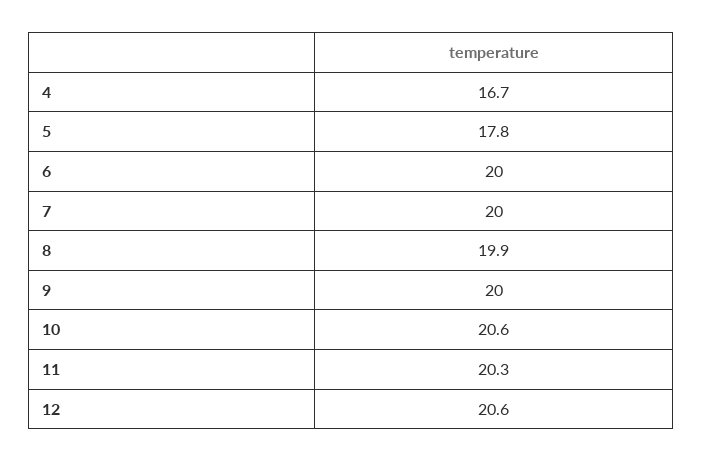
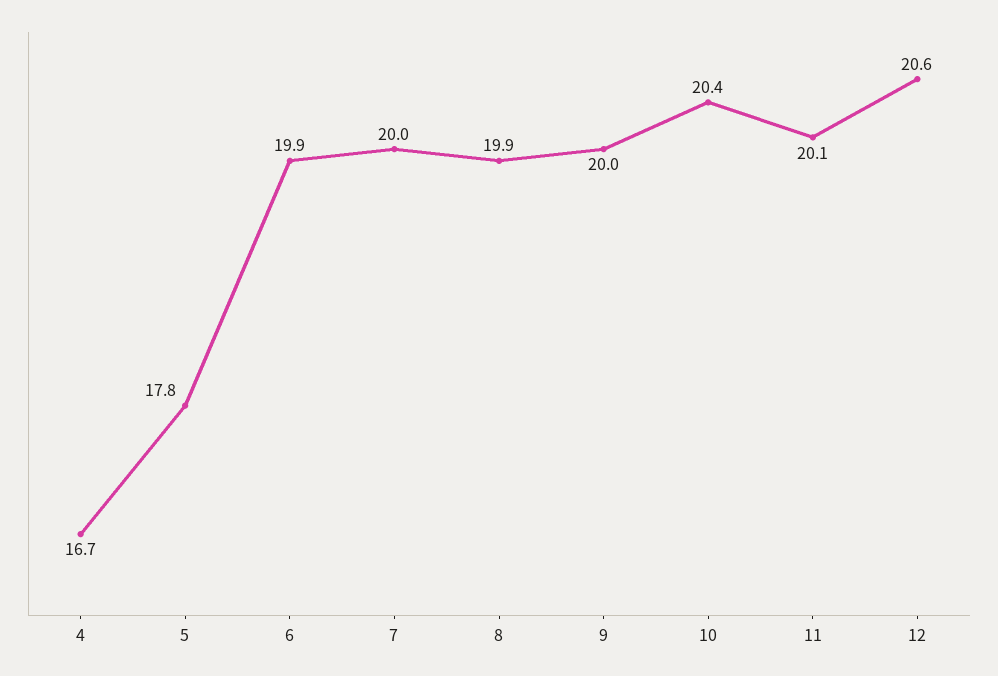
6: 20 -> 19.9
10: 20.6 -> 20.4
11: 20.3 -> 20.1

